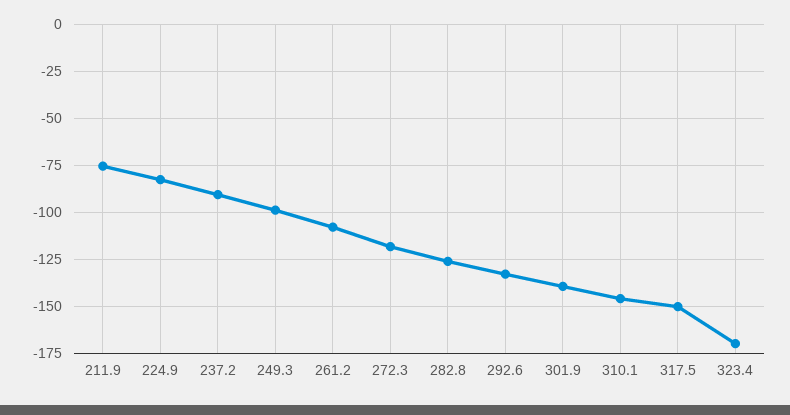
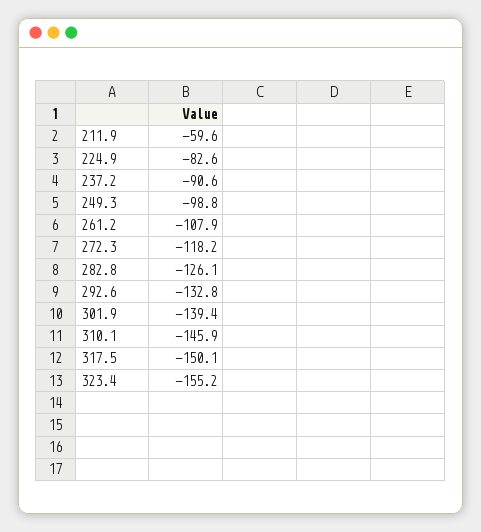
211.9: -75 -> -59.6
323.4: -170 -> -155.2

